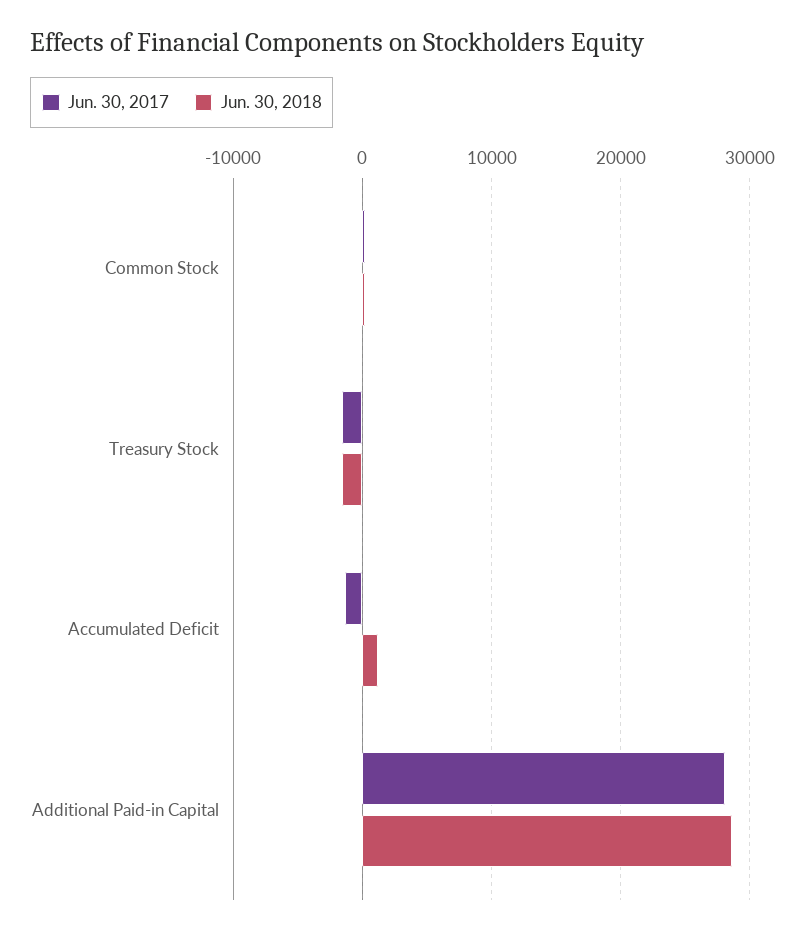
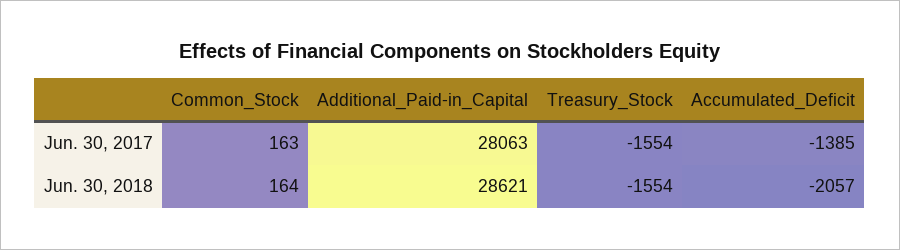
Jun. 30, 2018, Accumulated Deficit: 1000 -> -2057

